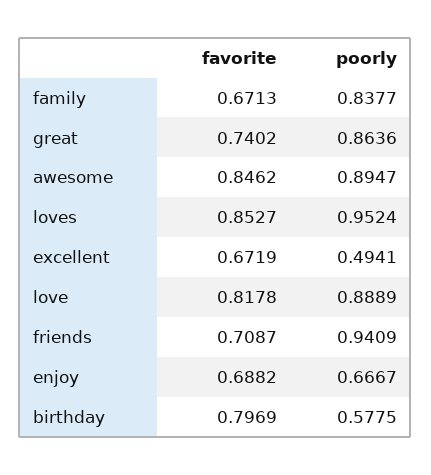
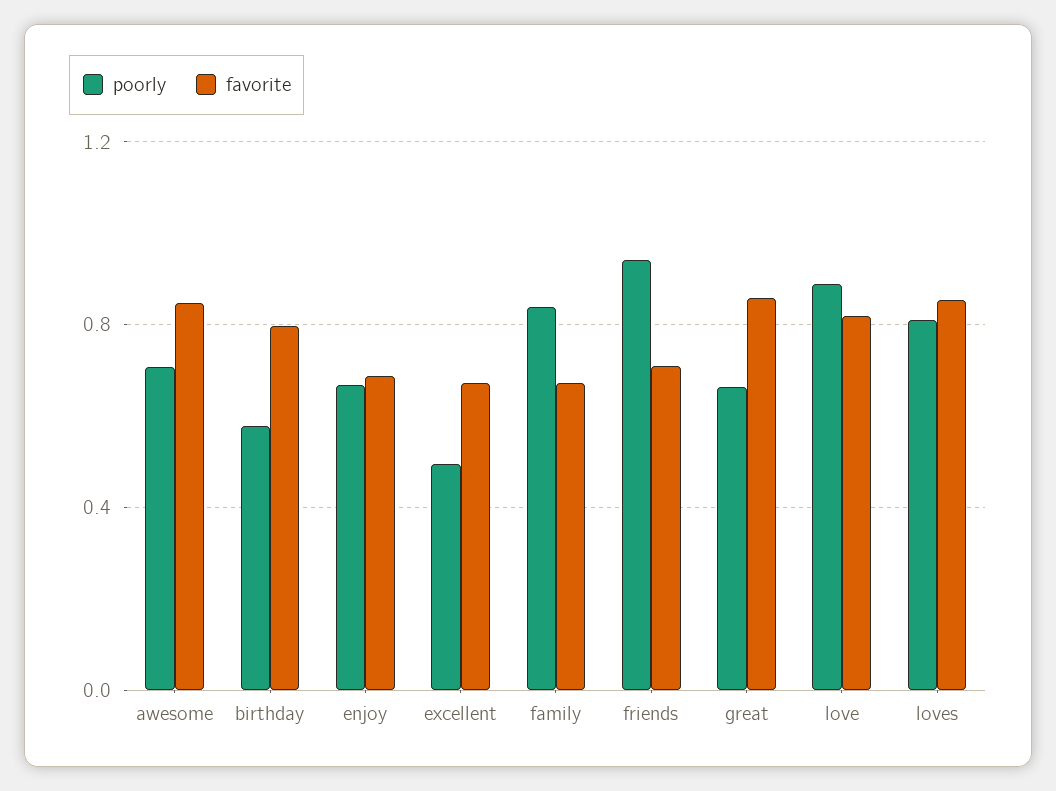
favorite, great: 0.7402 -> 0.85
poorly, great: 0.8636 -> 0.65
poorly, awesome: 0.8947 -> 0.7
poorly, loves: 0.9524 -> 0.8

